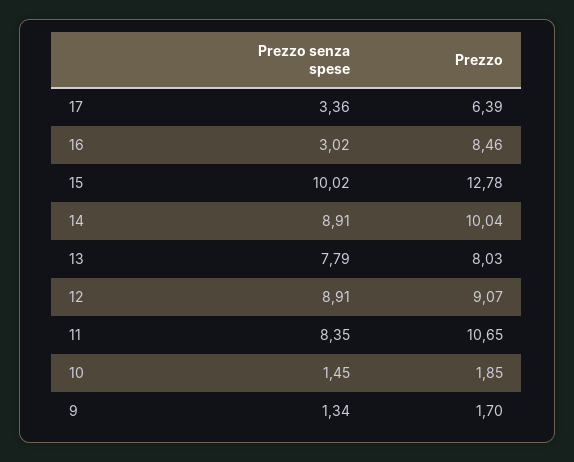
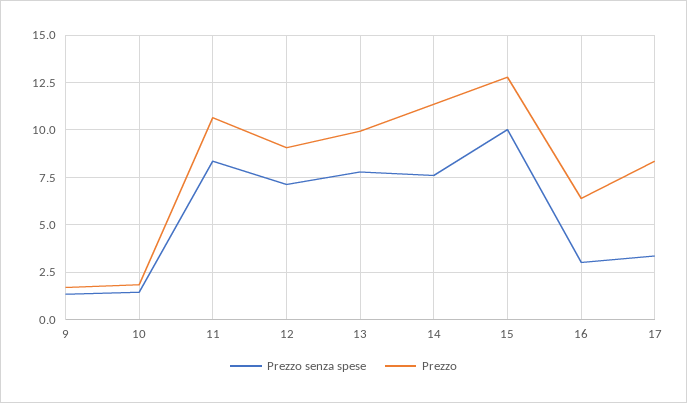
Prezzo, 17: 6.39 -> 8.5
Prezzo, 16: 8.46 -> 6.5
Prezzo senza spese, 14: 8.91 -> 7.5
Prezzo, 14: 10.04 -> 11.5
Prezzo, 13: 8.03 -> 10
Prezzo senza spese, 12: 8.91 -> 7

